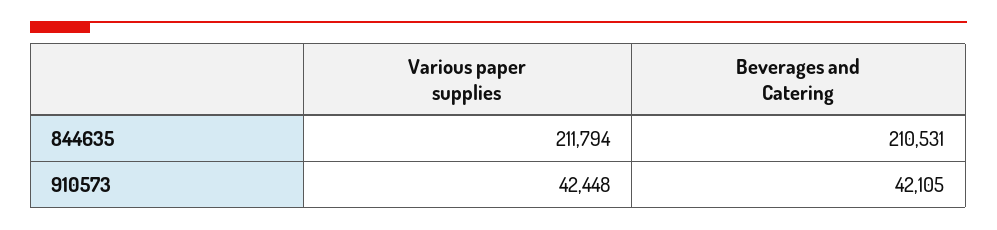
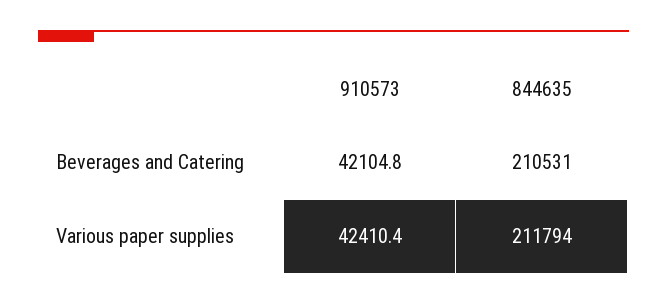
Various paper supplies, 910573: 42448 -> 42410.4

